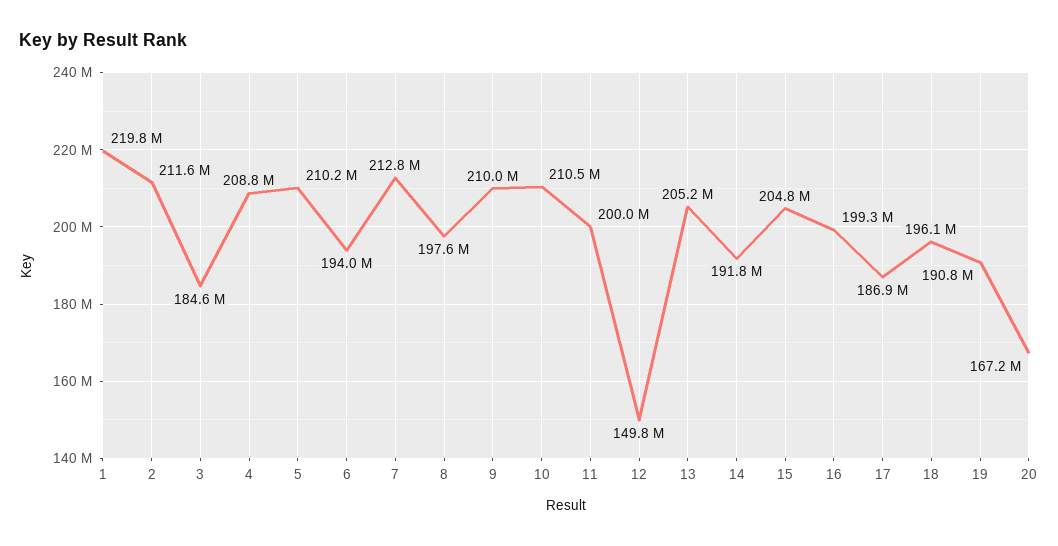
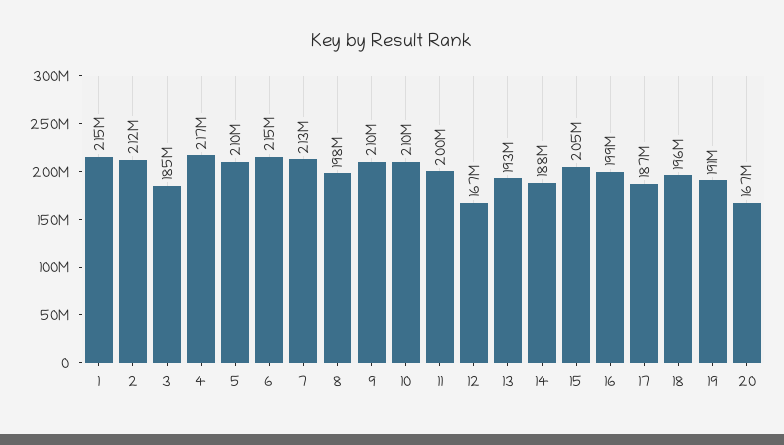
1: 219800000 -> 215000000
4: 208800000 -> 217000000
6: 194000000 -> 215000000
12: 149800000 -> 167000000
13: 205200000 -> 193000000
14: 191800000 -> 188000000

